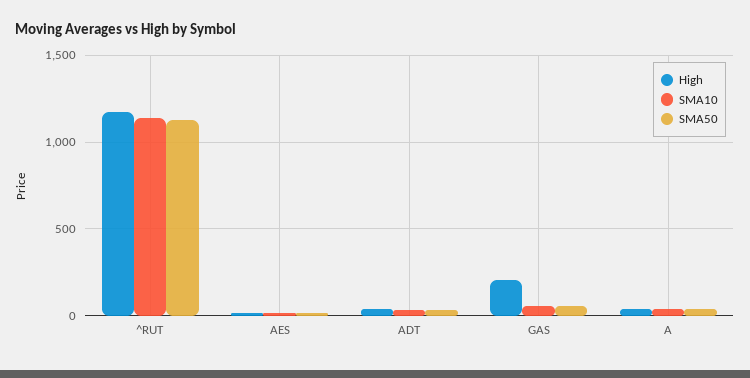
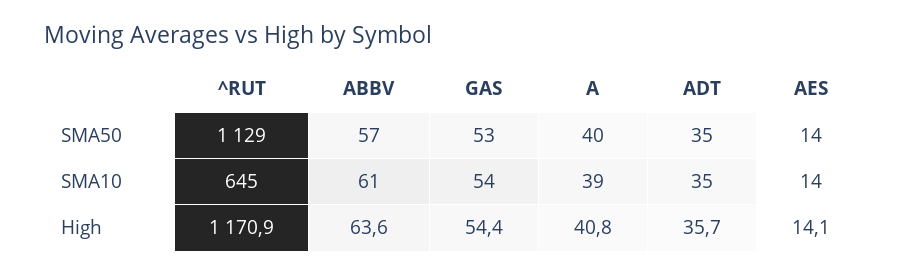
SMA10, ^RUT: 1150 -> 645
High, GAS: 200 -> 54.4
SMA50, ABBV: none -> 57
SMA10, ABBV: none -> 61
High, ABBV: none -> 63.6

